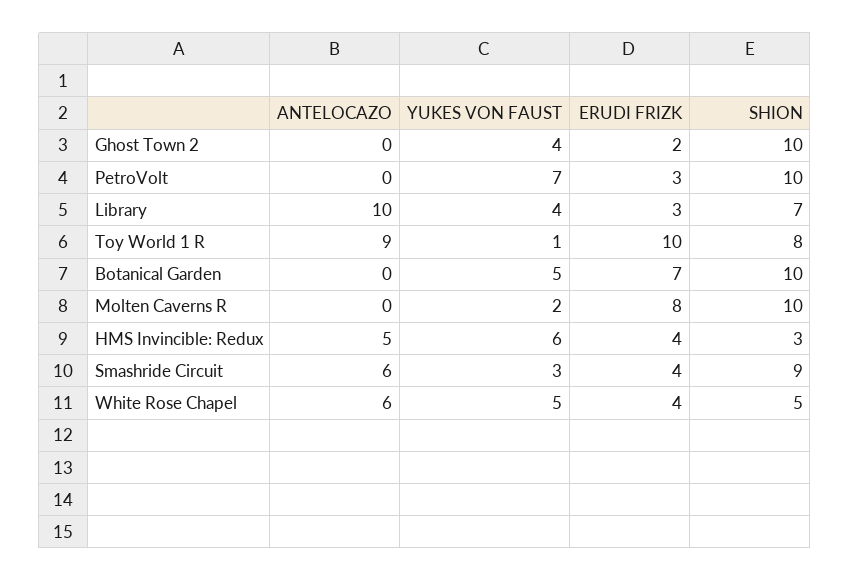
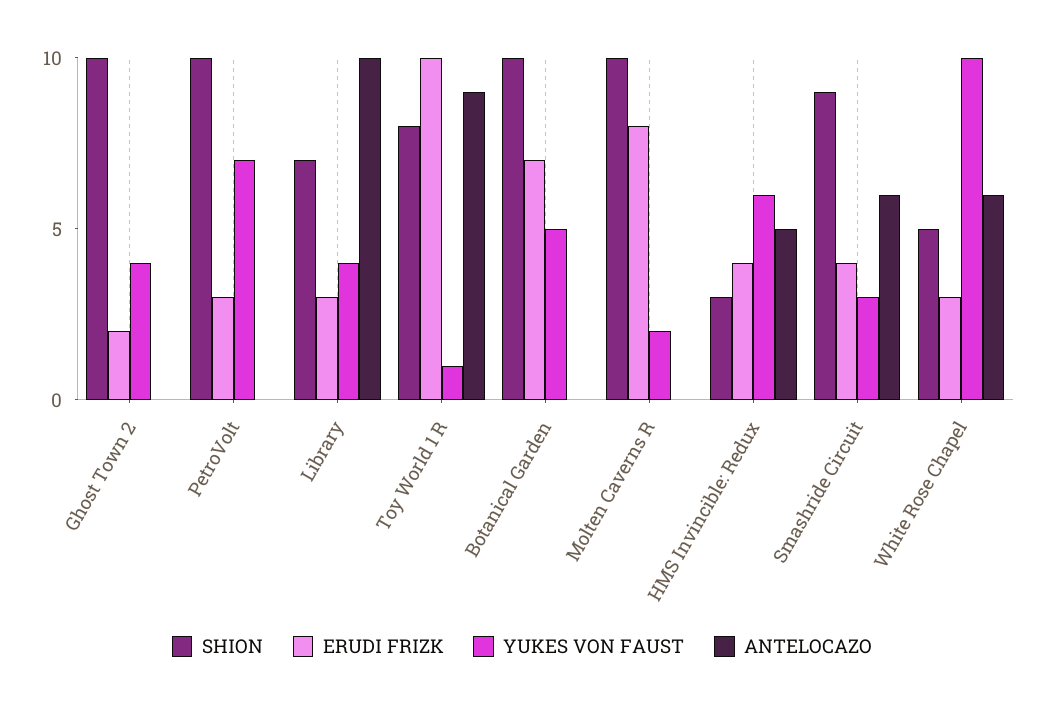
YUKES VON FAUST, White Rose Chapel: 5 -> 10
ERUDI FRIZK, White Rose Chapel: 4 -> 3

